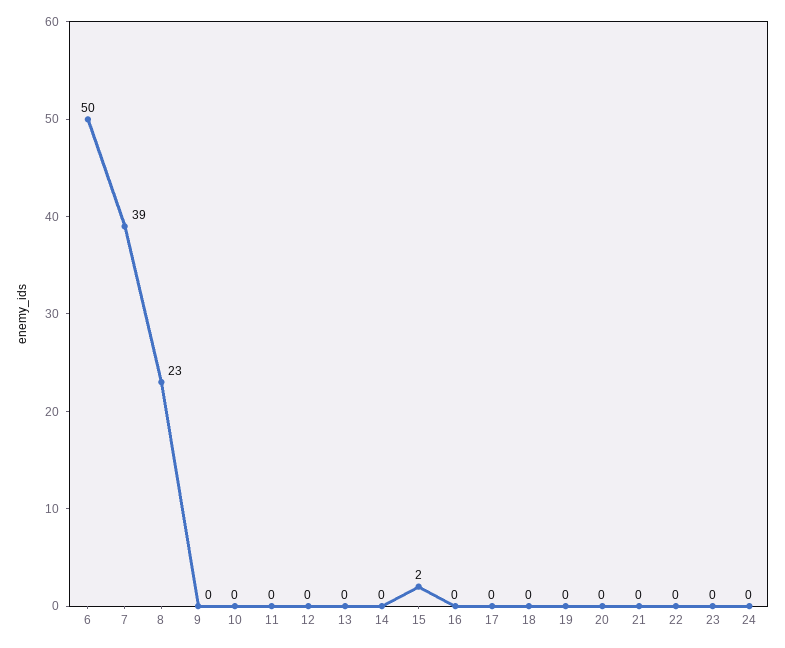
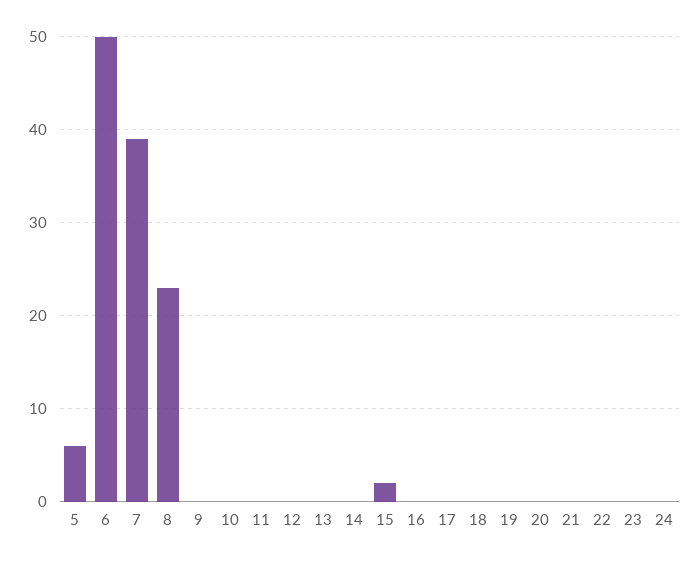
5: none -> 6

